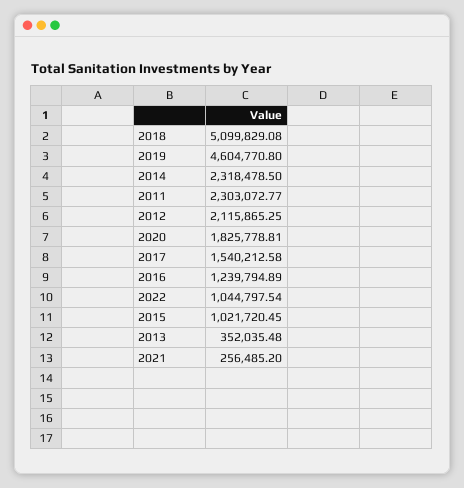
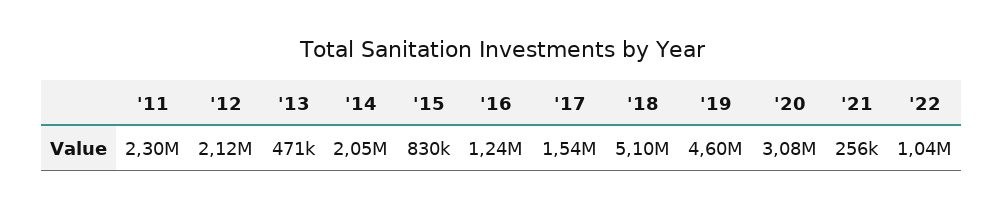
2014: 2318478.5 -> 2050000
2020: 1825778.81 -> 3080000
2015: 1021720.45 -> 830000
2013: 352035.48 -> 471000

